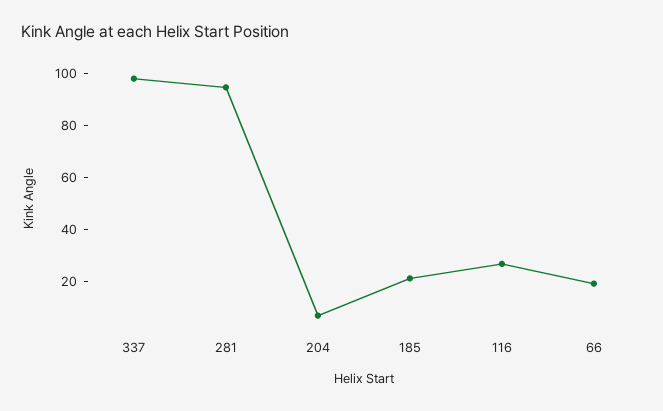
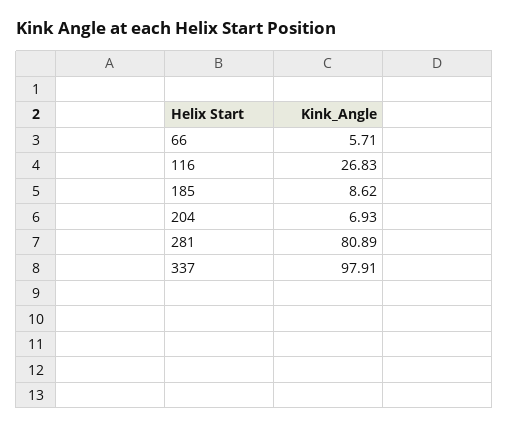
281: 95 -> 80.89
185: 20 -> 8.62
66: 20 -> 5.71

